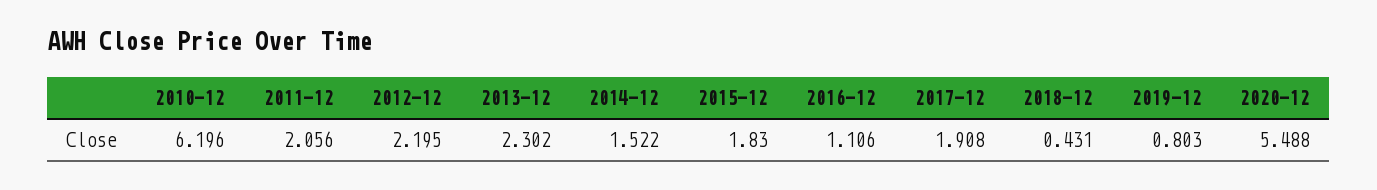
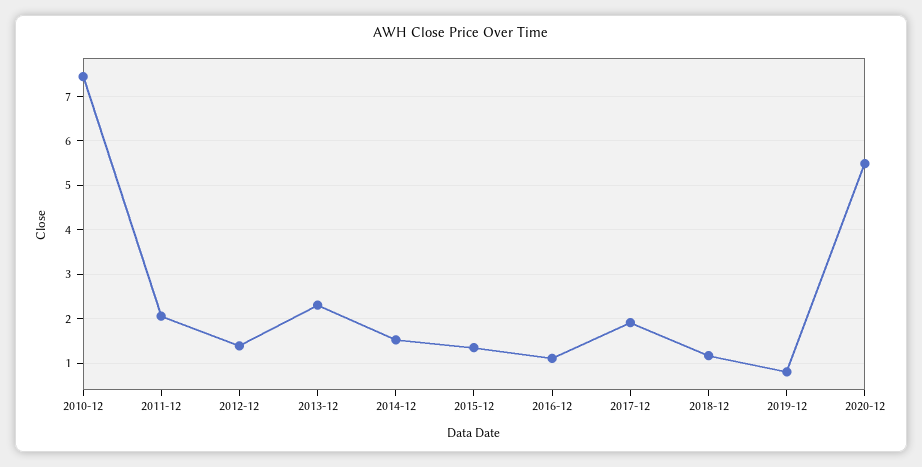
2010-12: 6.196 -> 7.4
2012-12: 2.195 -> 1.4
2015-12: 1.83 -> 1.4
2018-12: 0.431 -> 1.2

